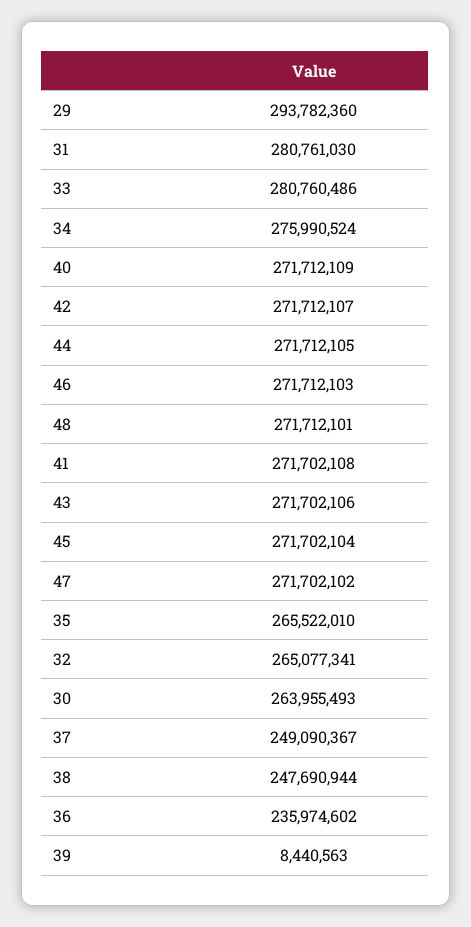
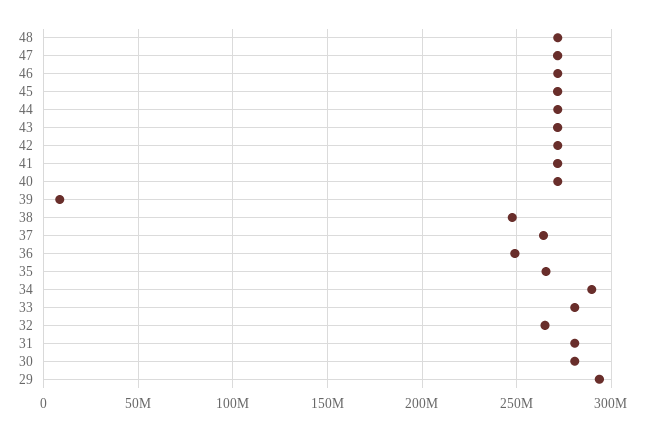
34: 275990524 -> 290000000
30: 263955493 -> 280000000
37: 249090367 -> 265000000
36: 235974602 -> 250000000

